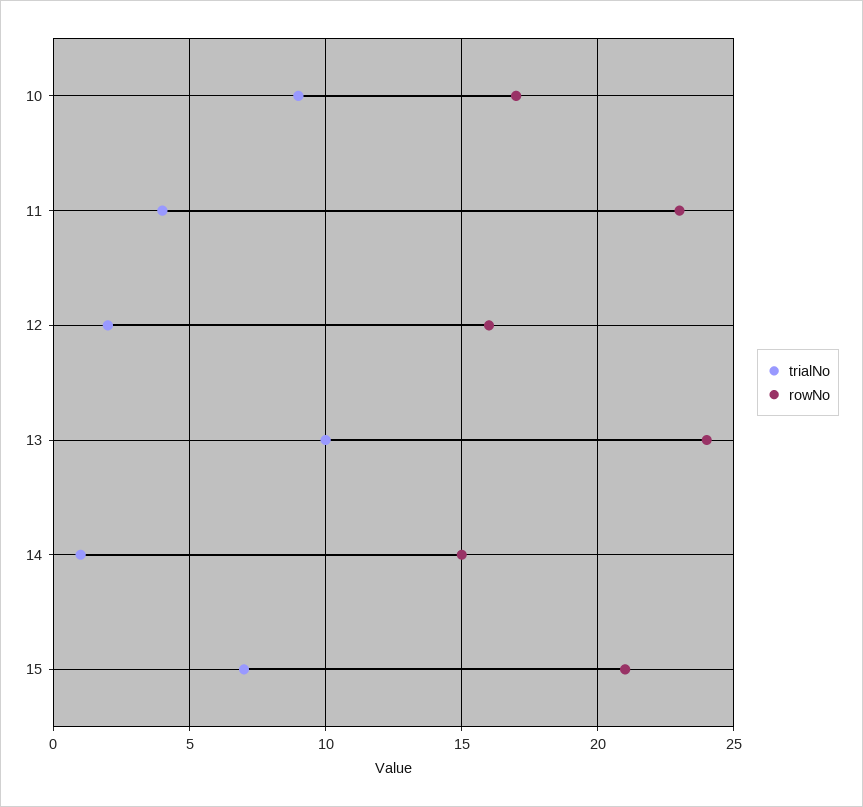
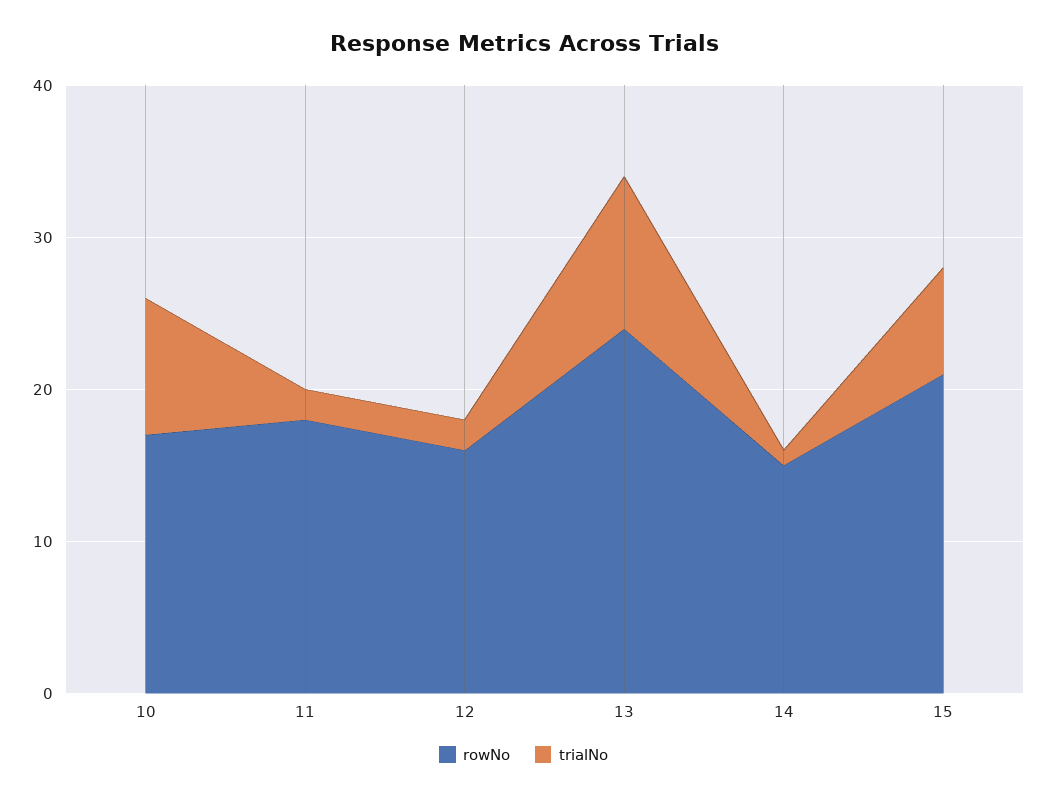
trialNo, 11: 4 -> 2
rowNo, 11: 23 -> 18

